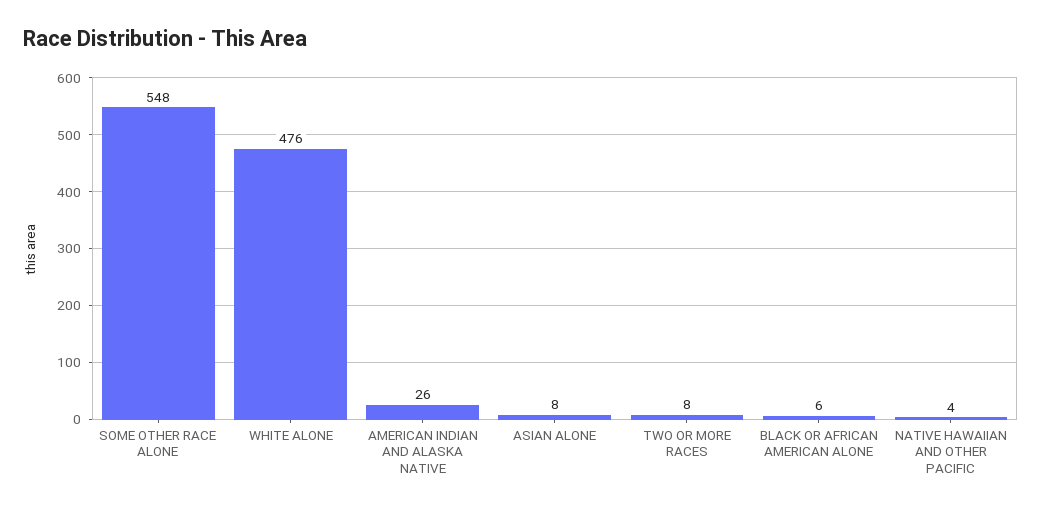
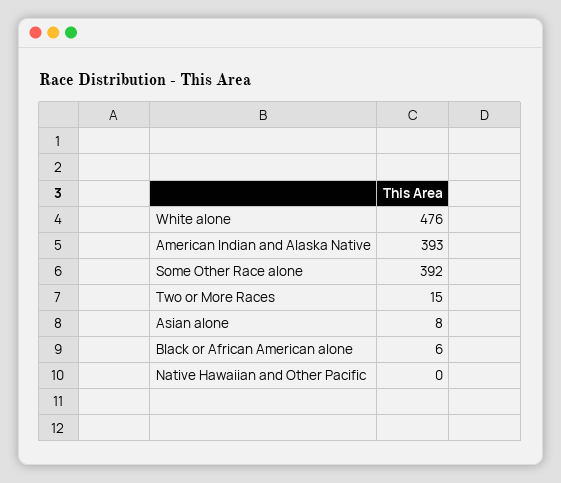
SOME OTHER RACE ALONE: 548 -> 392
AMERICAN INDIAN AND ALASKA NATIVE: 26 -> 393
TWO OR MORE RACES: 8 -> 15
NATIVE HAWAIIAN AND OTHER PACIFIC: 4 -> 0

